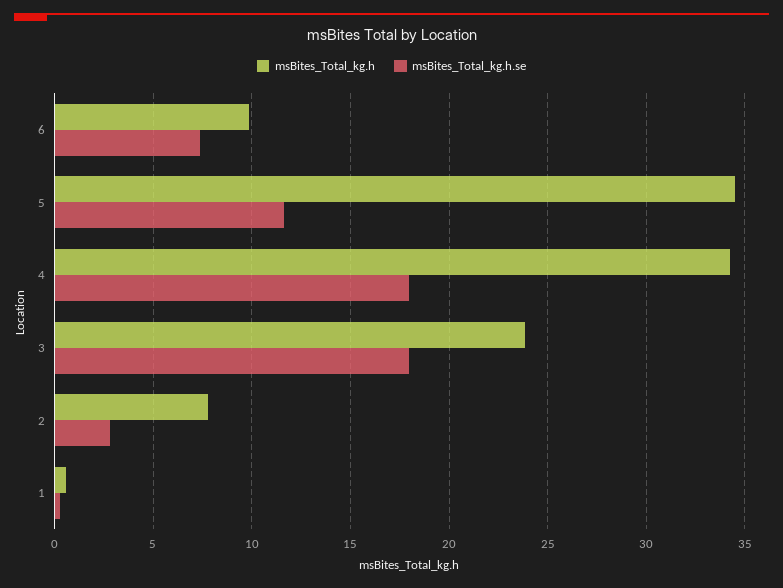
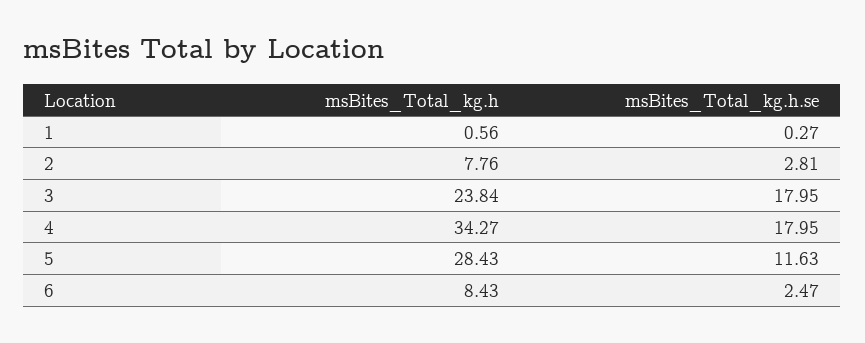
msBites_Total_kg.h, 6: 10 -> 8.43
msBites_Total_kg.h.se, 6: 7.5 -> 2.47
msBites_Total_kg.h, 5: 34.5 -> 28.43

